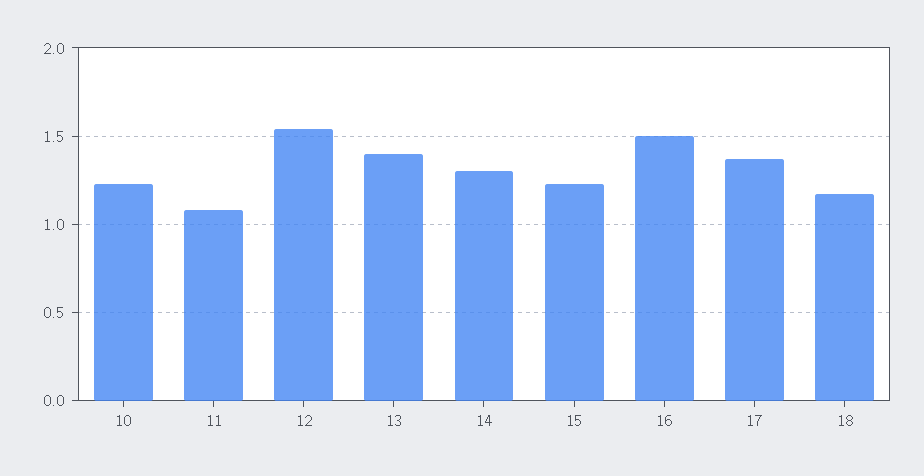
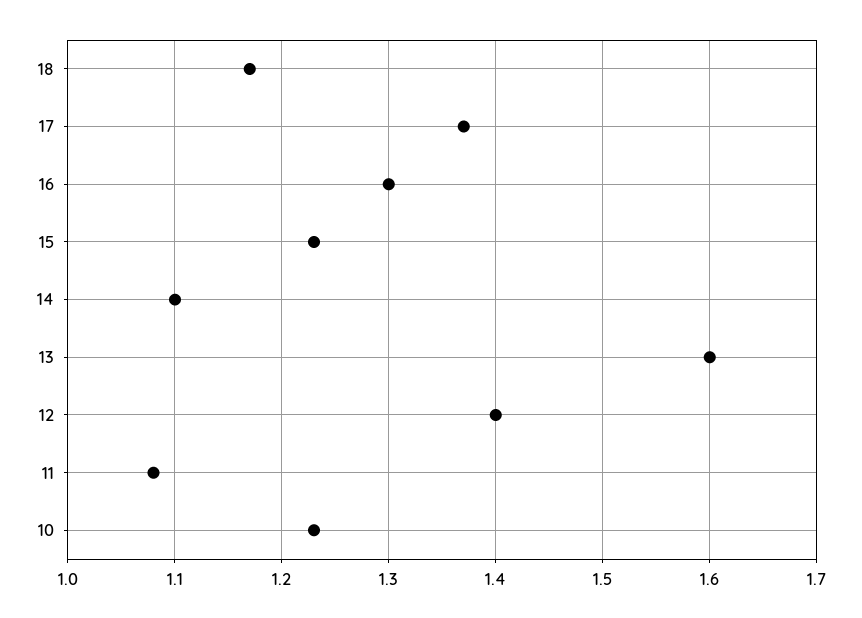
12: 1.55 -> 1.4
13: 1.4 -> 1.6
14: 1.3 -> 1.1
16: 1.5 -> 1.3

